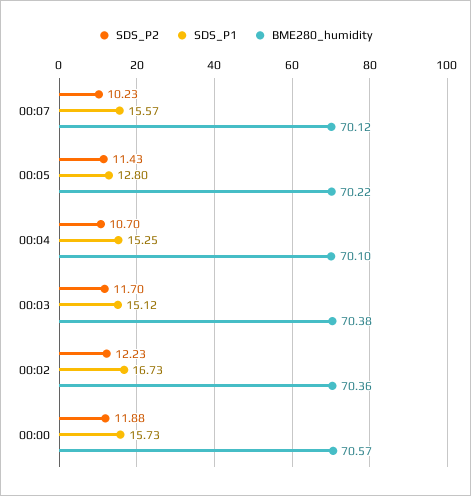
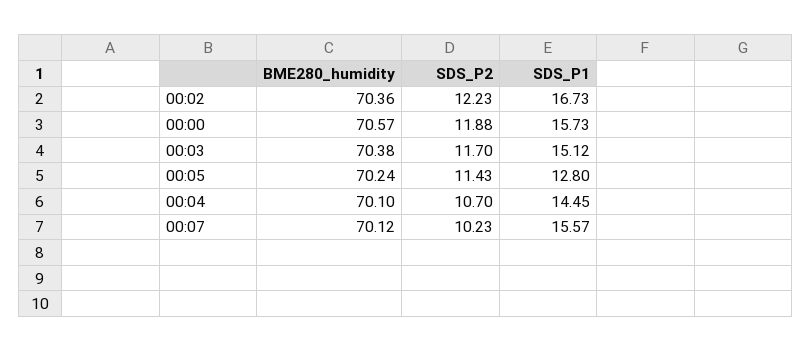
BME280_humidity, 00:05: 70.22 -> 70.24
SDS_P1, 00:04: 15.25 -> 14.45

